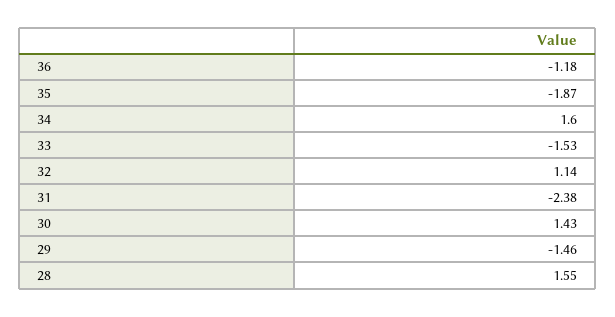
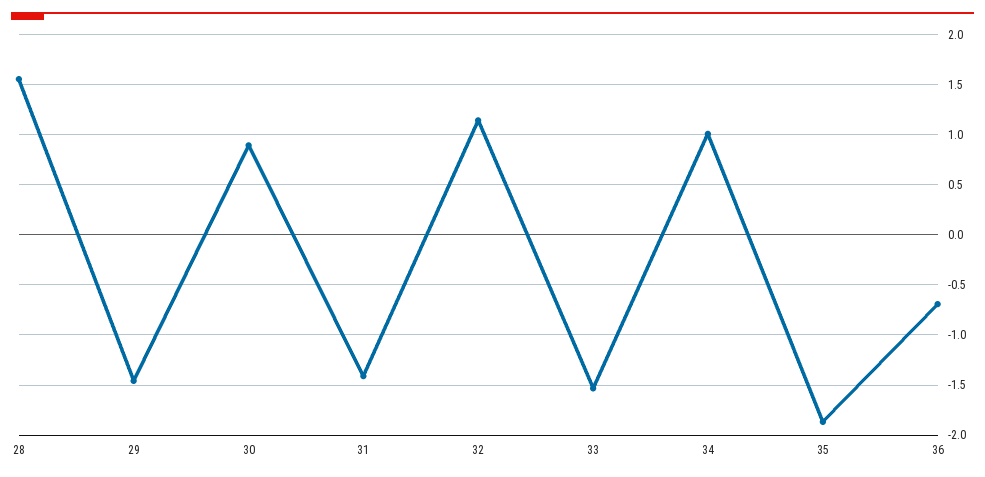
36: -1.18 -> -0.7
34: 1.6 -> 1
31: -2.38 -> -1.4
30: 1.43 -> 0.9

